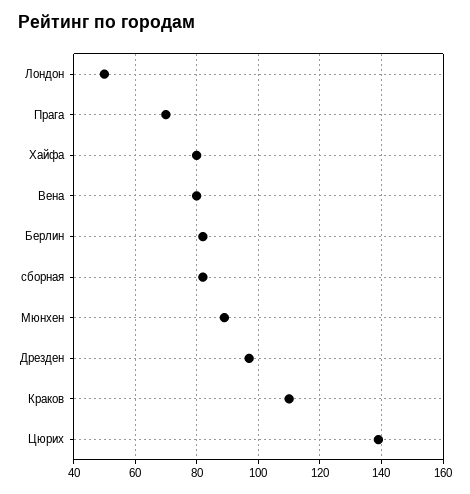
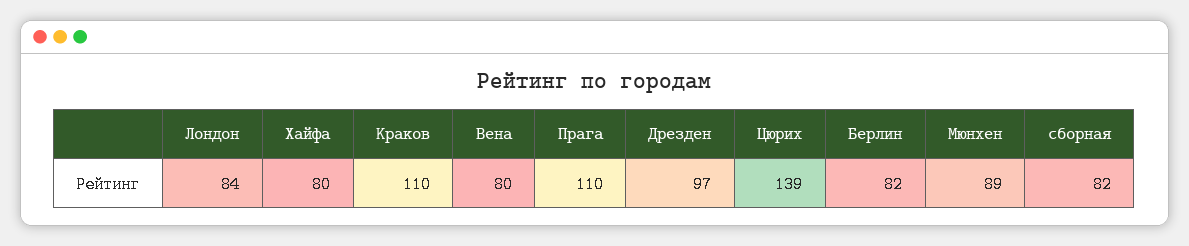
Лондон: 50 -> 84
Прага: 70 -> 110

